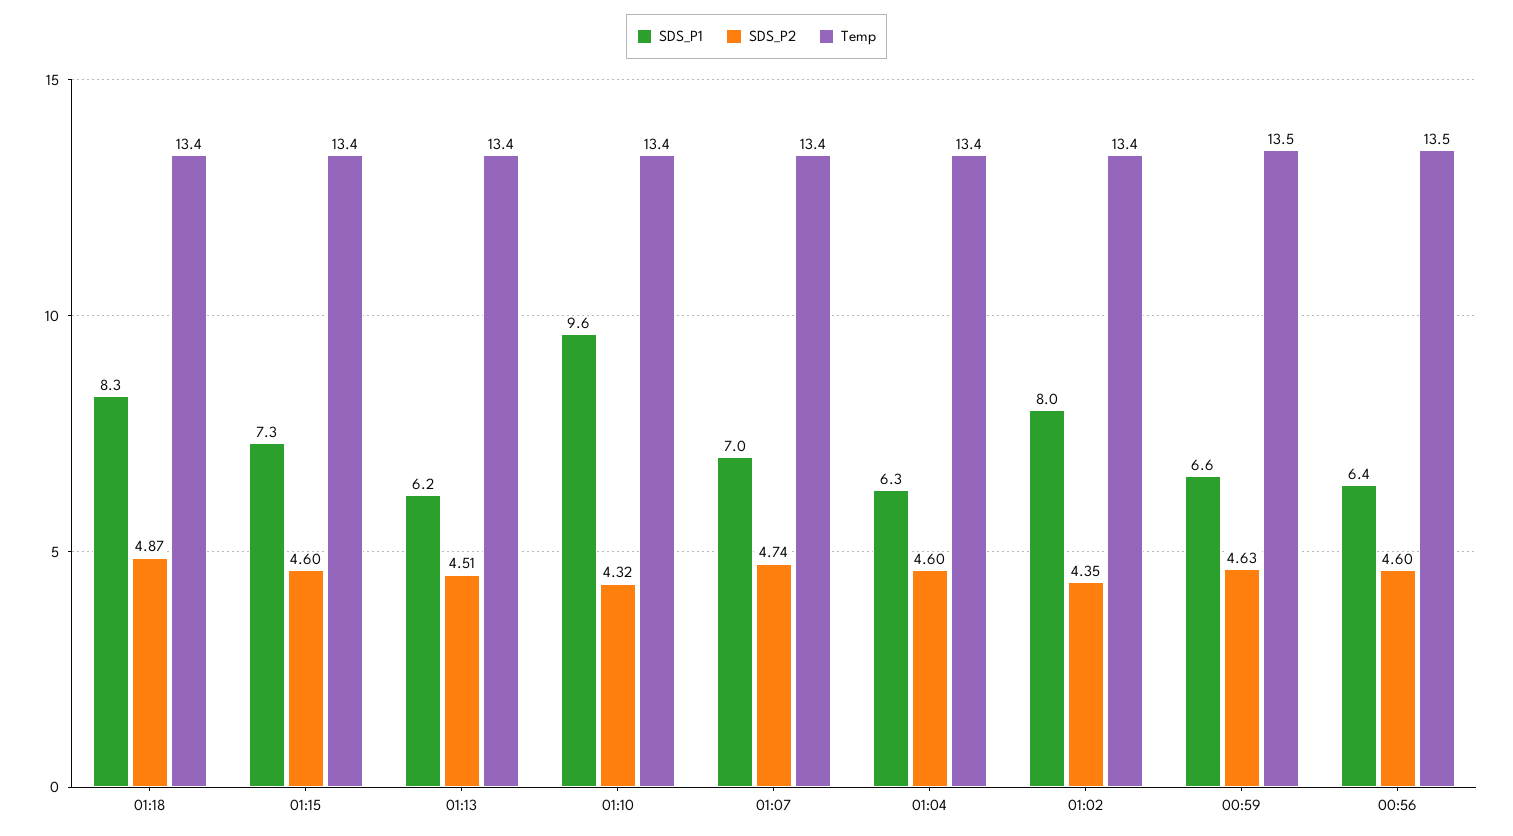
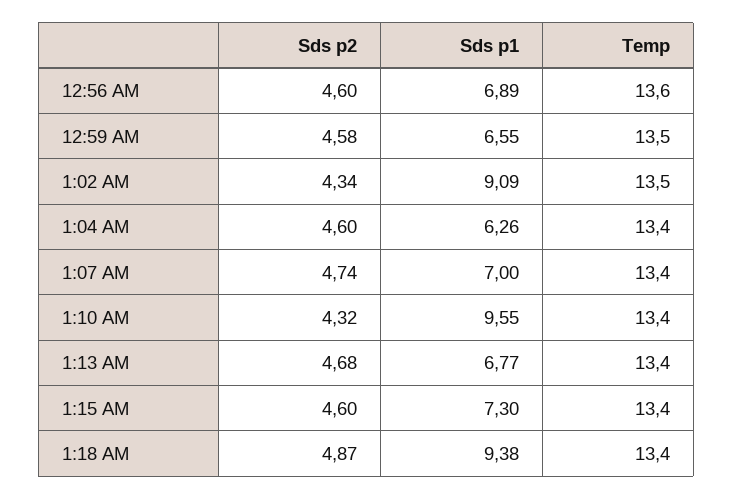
SDS_P1, 01:18: 8.3 -> 9.38
SDS_P1, 01:13: 6.2 -> 6.77
SDS_P2, 01:13: 4.51 -> 4.68
SDS_P1, 01:02: 8 -> 9.09
SDS_P2, 01:02: 4.35 -> 4.34
Temp, 01:02: 13.4 -> 13.5
SDS_P2, 00:59: 4.63 -> 4.58
SDS_P1, 00:56: 6.4 -> 6.89
Temp, 00:56: 13.5 -> 13.6

